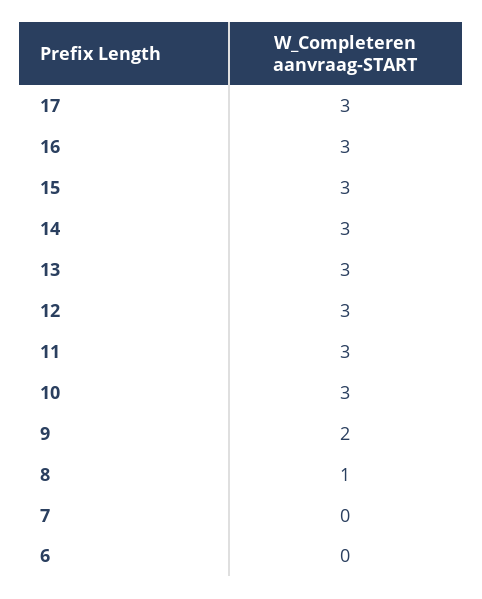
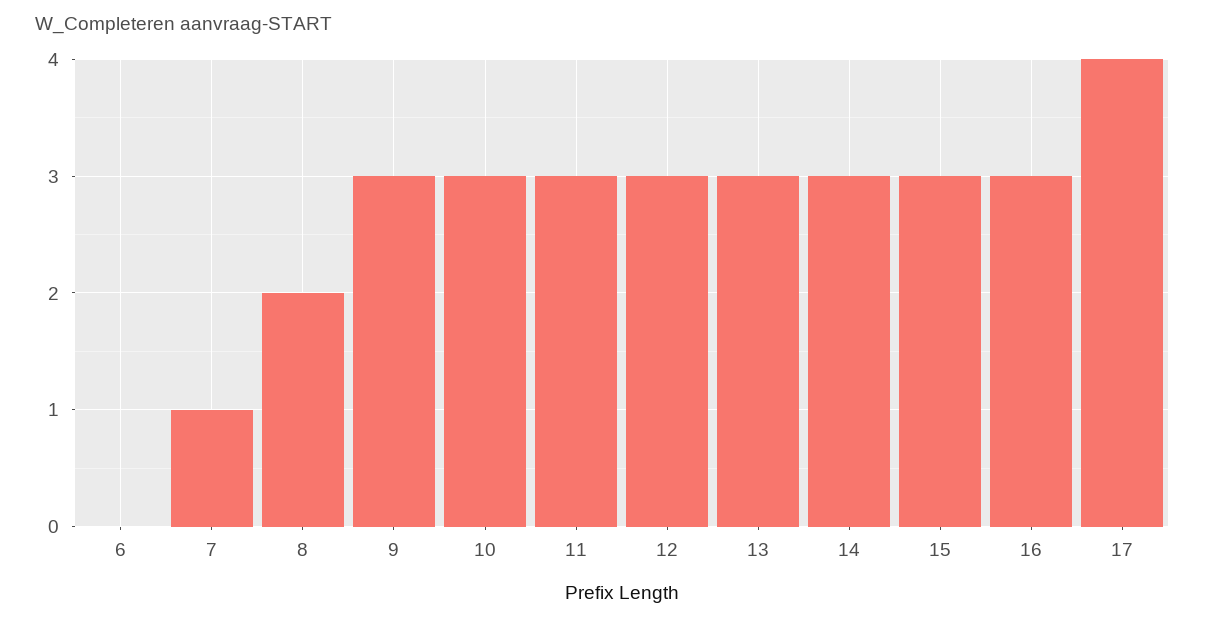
17: 3 -> 4
9: 2 -> 3
8: 1 -> 2
7: 0 -> 1

